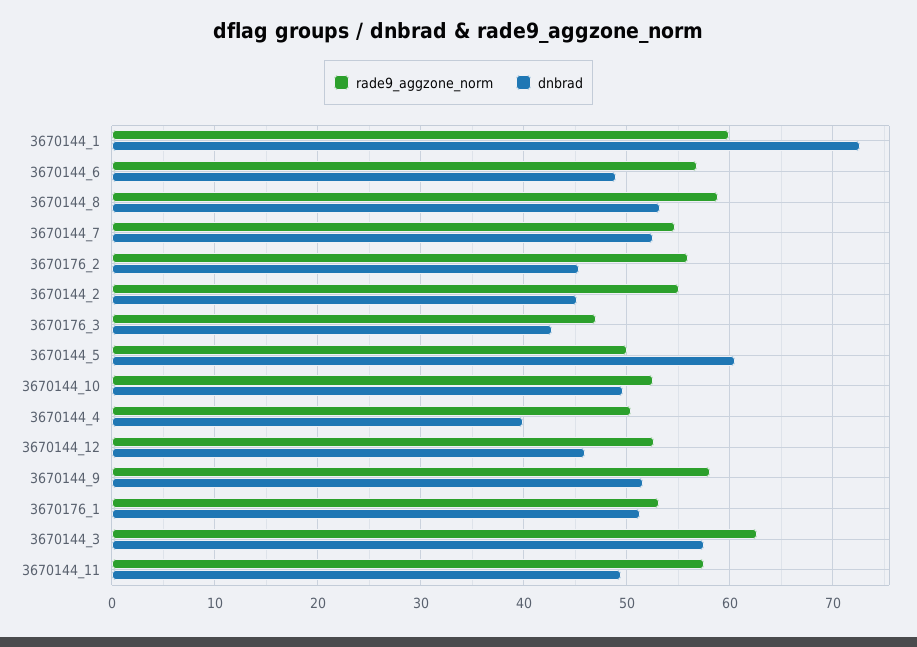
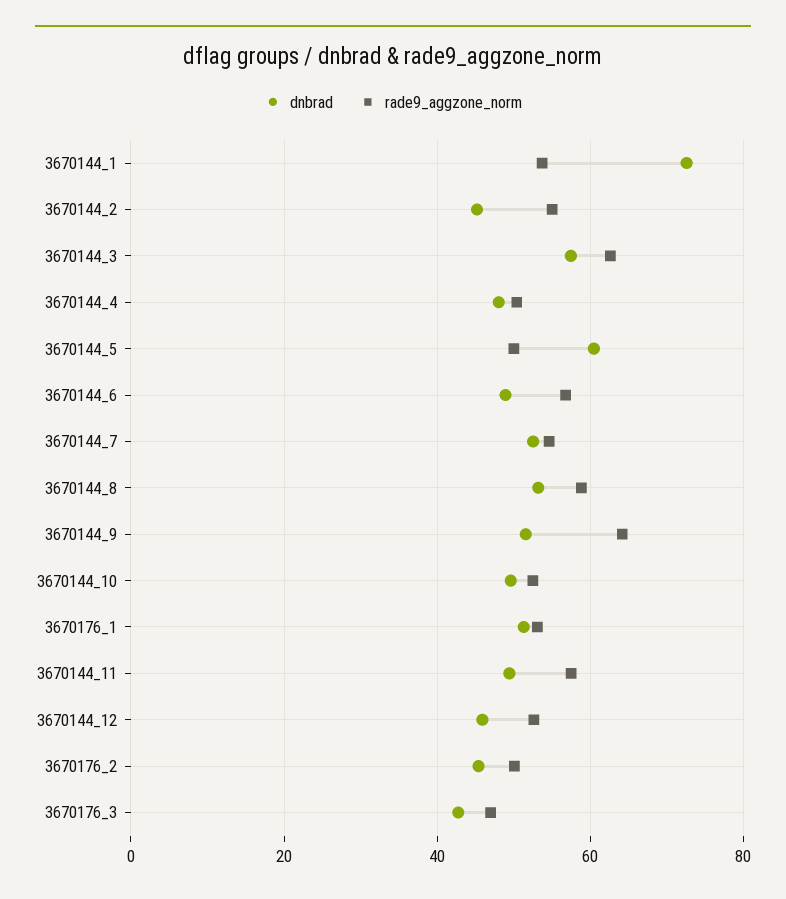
rade9_aggzone_norm, 3670144_1: 60 -> 54
rade9_aggzone_norm, 3670176_2: 56 -> 50
dnbrad, 3670144_4: 40 -> 48
rade9_aggzone_norm, 3670144_9: 58 -> 64

